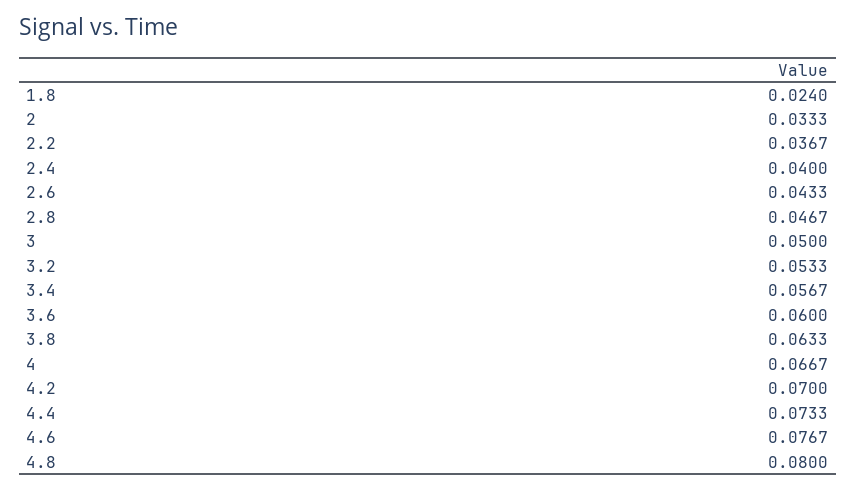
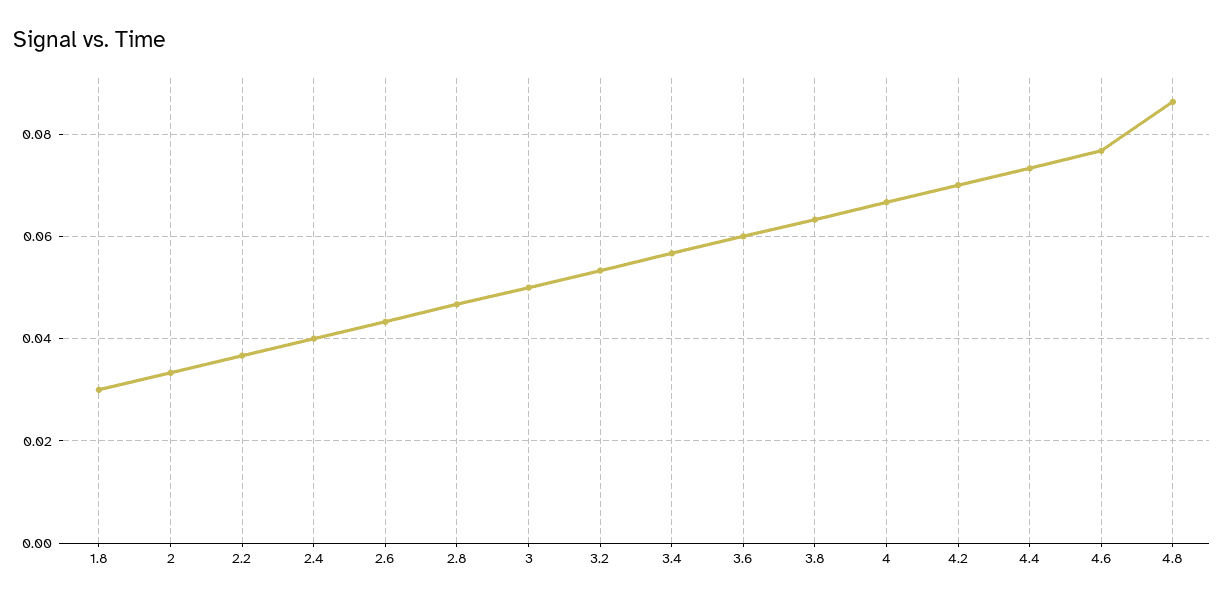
1.8: 0.024 -> 0.03
4.8: 0.08 -> 0.086

